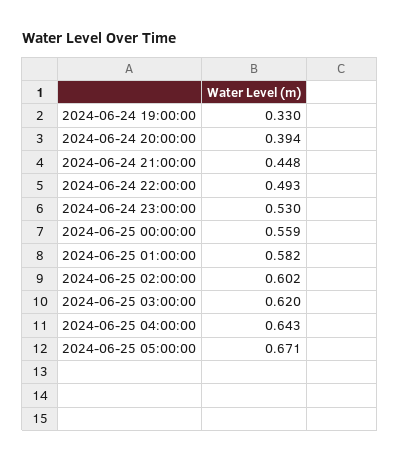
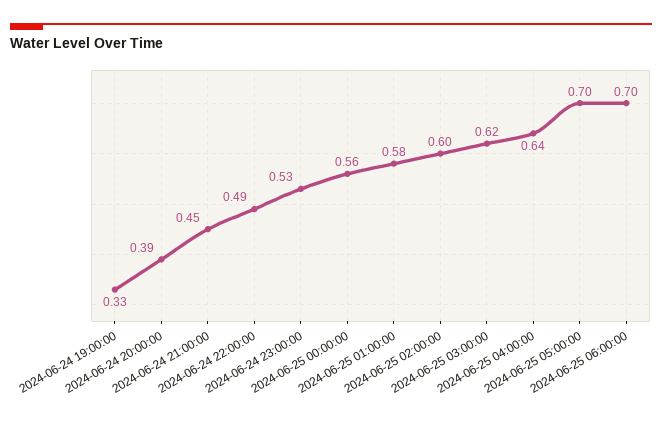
2024-06-25 05:00:00: 0.671 -> 0.7
2024-06-25 06:00:00: none -> 0.7

